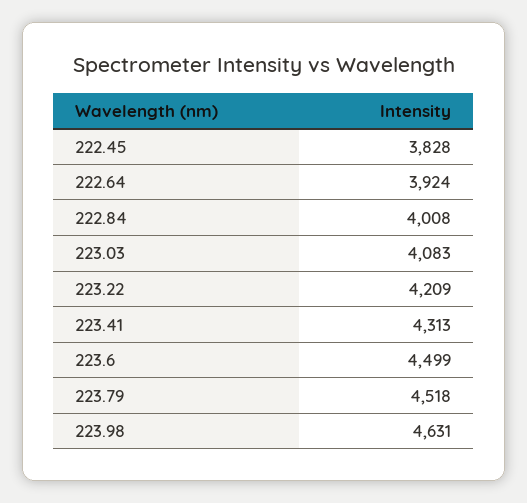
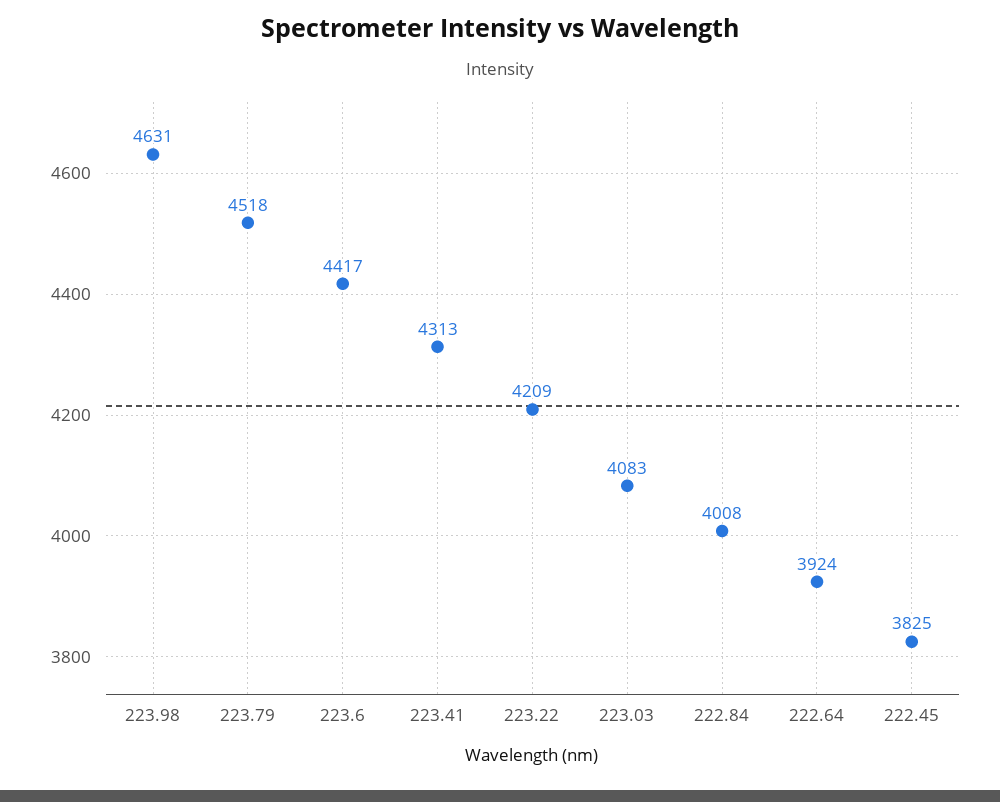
222.45: 3828 -> 3825
223.6: 4499 -> 4417

